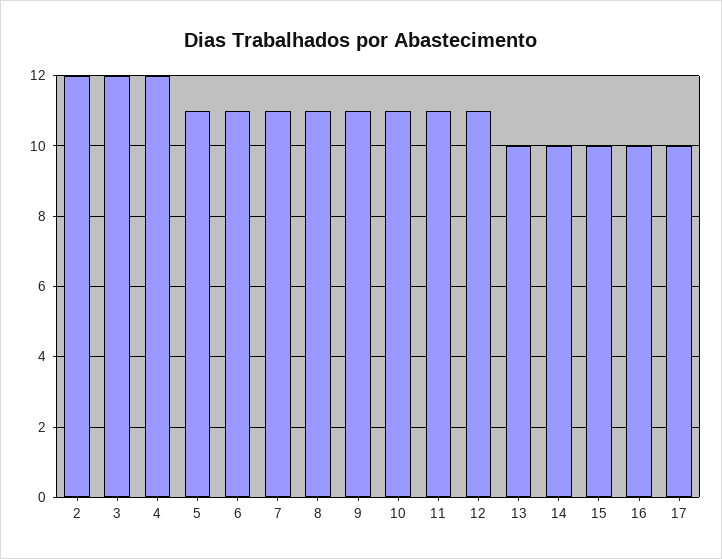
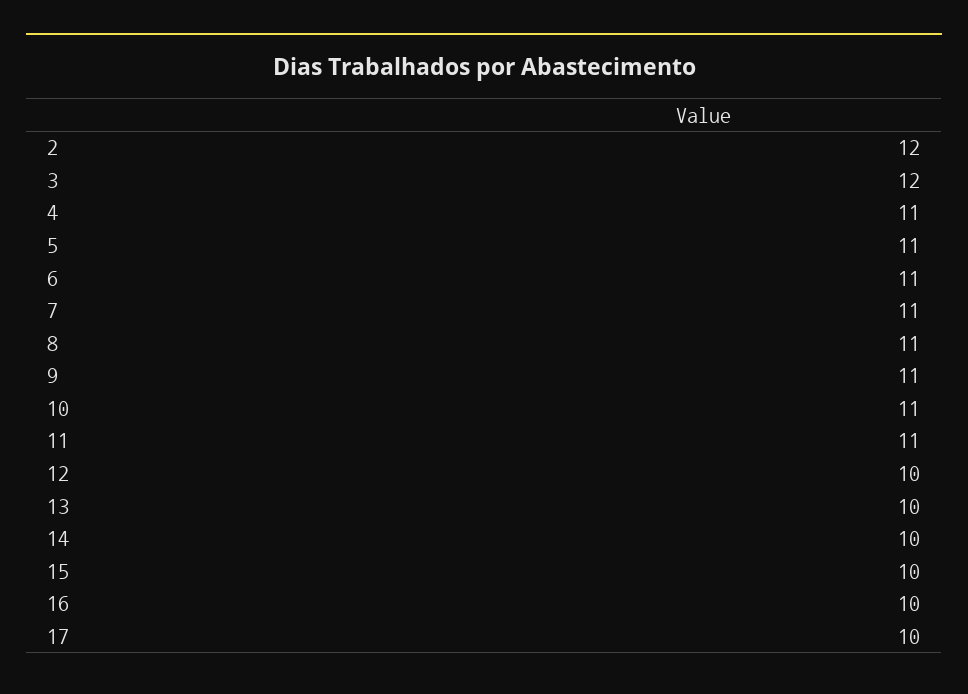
4: 12 -> 11
12: 11 -> 10

